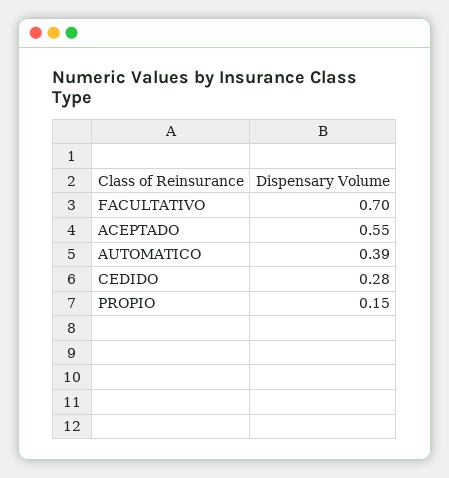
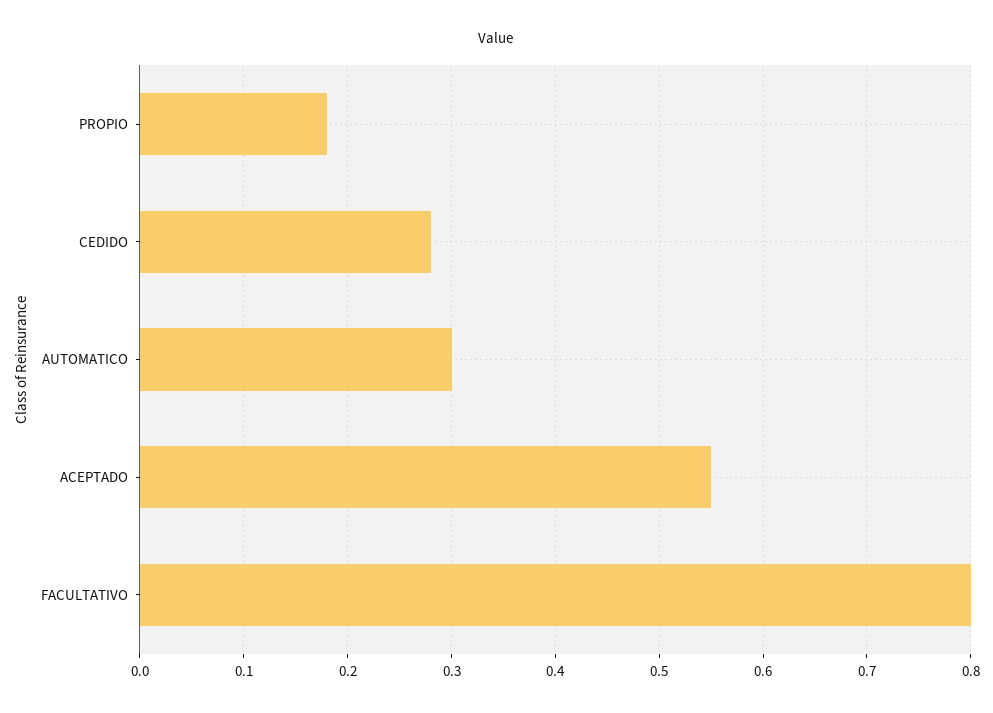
FACULTATIVO: 0.7 -> 0.8
AUTOMATICO: 0.39 -> 0.3
PROPIO: 0.15 -> 0.18

